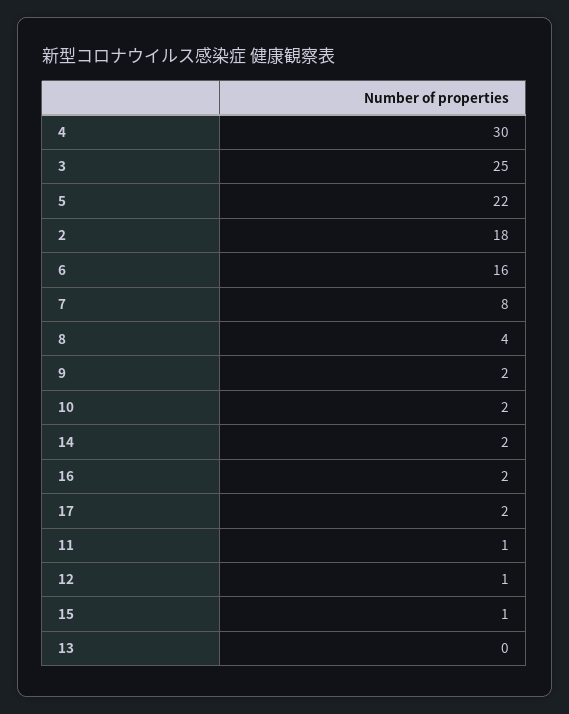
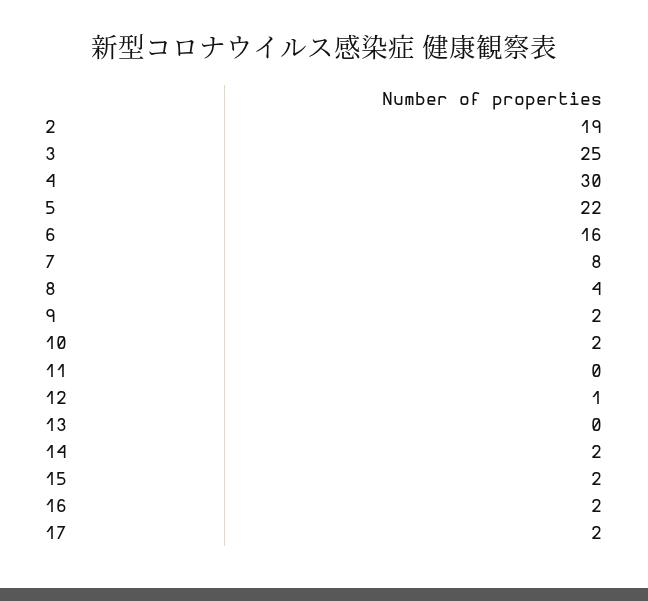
2: 18 -> 19
11: 1 -> 0
15: 1 -> 2

